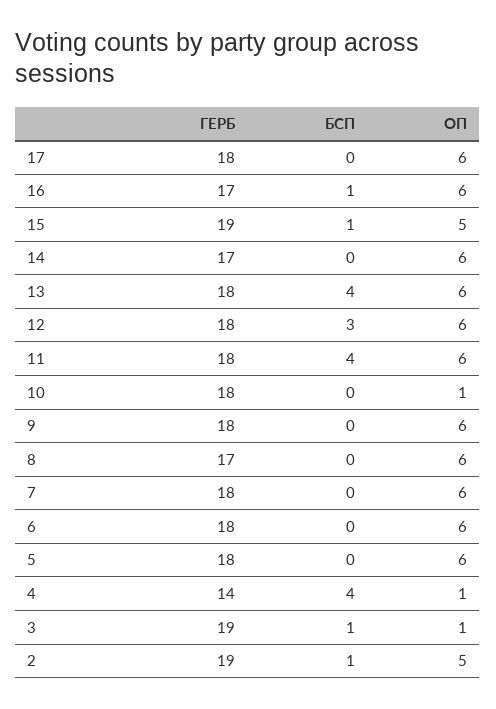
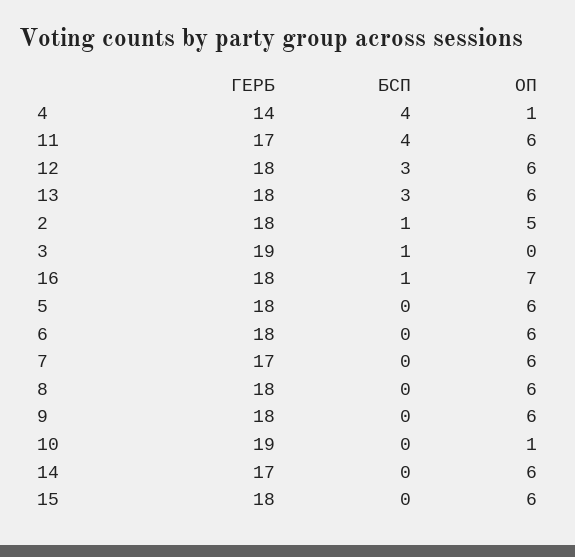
ГЕРБ, 17: 18 -> none
БСП, 17: 0 -> none
ОП, 17: 6 -> none
ГЕРБ, 16: 17 -> 18
ОП, 16: 6 -> 7
ГЕРБ, 15: 19 -> 18
БСП, 15: 1 -> 0
ОП, 15: 5 -> 6
БСП, 13: 4 -> 3
ГЕРБ, 11: 18 -> 17
ГЕРБ, 10: 18 -> 19
ГЕРБ, 8: 17 -> 18
ГЕРБ, 7: 18 -> 17
ОП, 3: 1 -> 0
ГЕРБ, 2: 19 -> 18

